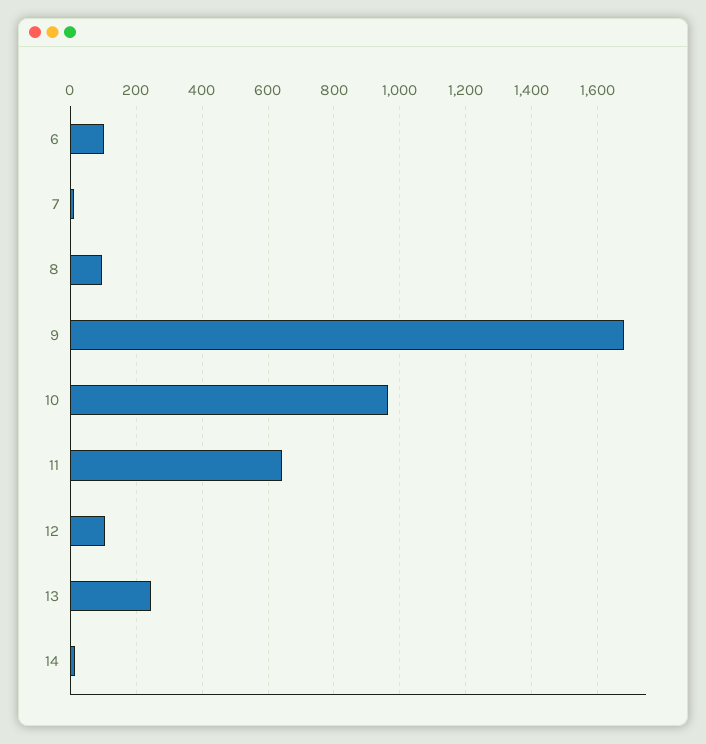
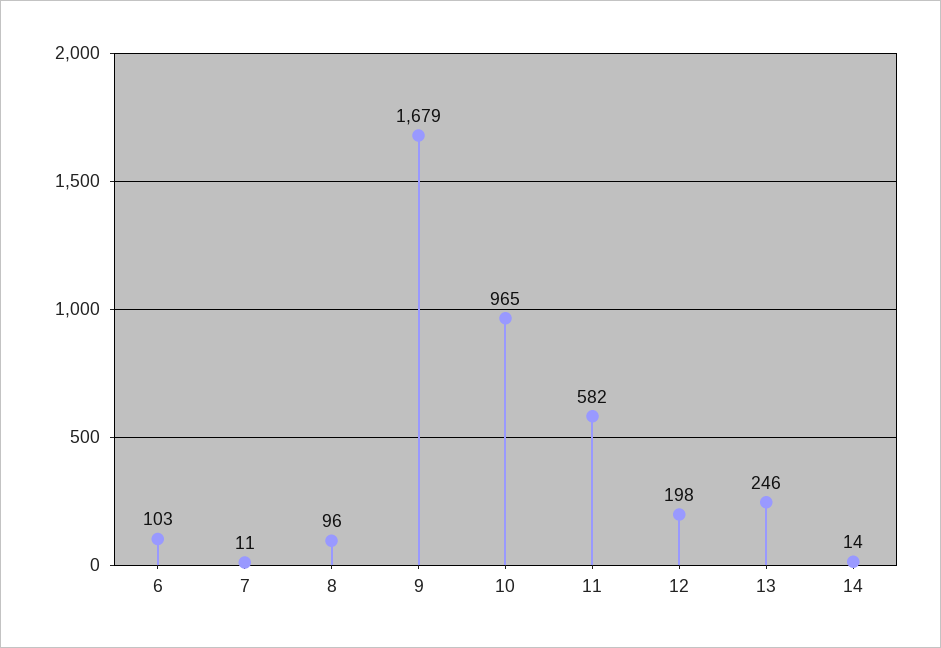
11: 640 -> 582
12: 100 -> 198

